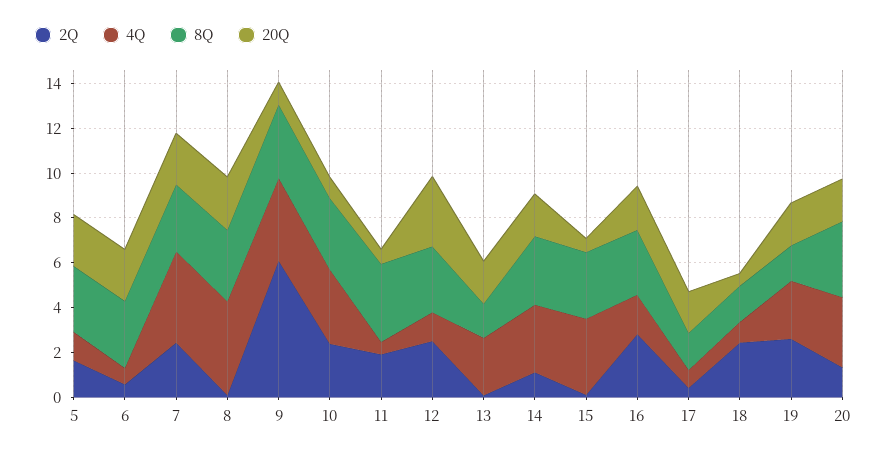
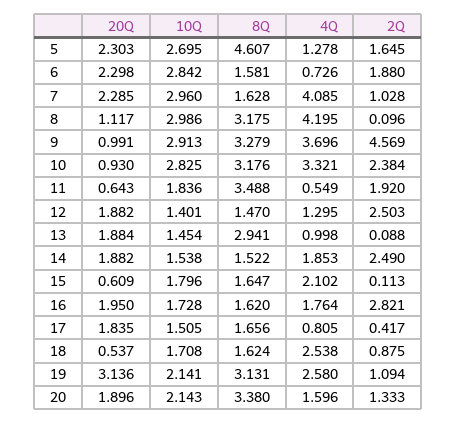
8Q, 5: 3 -> 4.607
2Q, 6: 0.5 -> 1.88
8Q, 6: 3 -> 1.581
2Q, 7: 2.5 -> 1.028
8Q, 7: 3 -> 1.628
20Q, 8: 2.5 -> 1.117
2Q, 9: 6 -> 4.569
8Q, 12: 3 -> 1.47
20Q, 12: 3 -> 1.882
4Q, 13: 2.5 -> 0.998
8Q, 13: 1.5 -> 2.941
2Q, 14: 1 -> 2.49
4Q, 14: 3 -> 1.853
8Q, 14: 3 -> 1.522
4Q, 15: 3.5 -> 2.102
8Q, 15: 3 -> 1.647
8Q, 16: 3 -> 1.62
2Q, 18: 2.5 -> 0.875
4Q, 18: 1 -> 2.538
2Q, 19: 2.5 -> 1.094
8Q, 19: 1.5 -> 3.131
20Q, 19: 2 -> 3.136
4Q, 20: 3 -> 1.596
10Q, 5: none -> 2.695
10Q, 6: none -> 2.842
10Q, 7: none -> 2.96
10Q, 8: none -> 2.986
10Q, 9: none -> 2.913
10Q, 10: none -> 2.825
10Q, 11: none -> 1.836
10Q, 12: none -> 1.401
10Q, 13: none -> 1.454
10Q, 14: none -> 1.538
10Q, 15: none -> 1.796
10Q, 16: none -> 1.728
10Q, 17: none -> 1.505
10Q, 18: none -> 1.708
10Q, 19: none -> 2.141
10Q, 20: none -> 2.143

